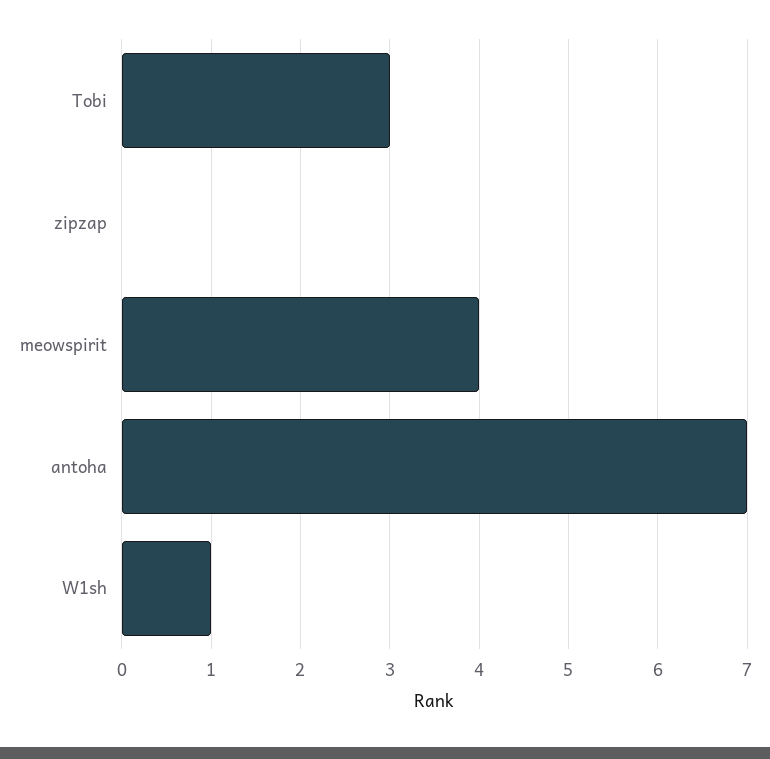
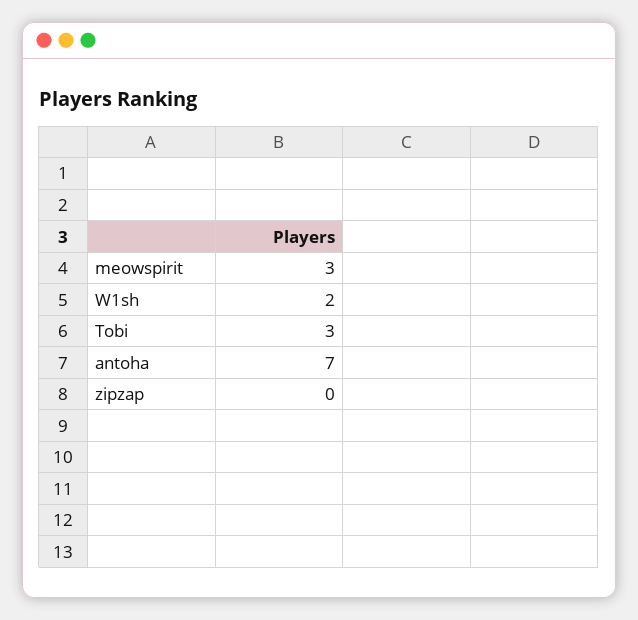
meowspirit: 4 -> 3
W1sh: 1 -> 2

